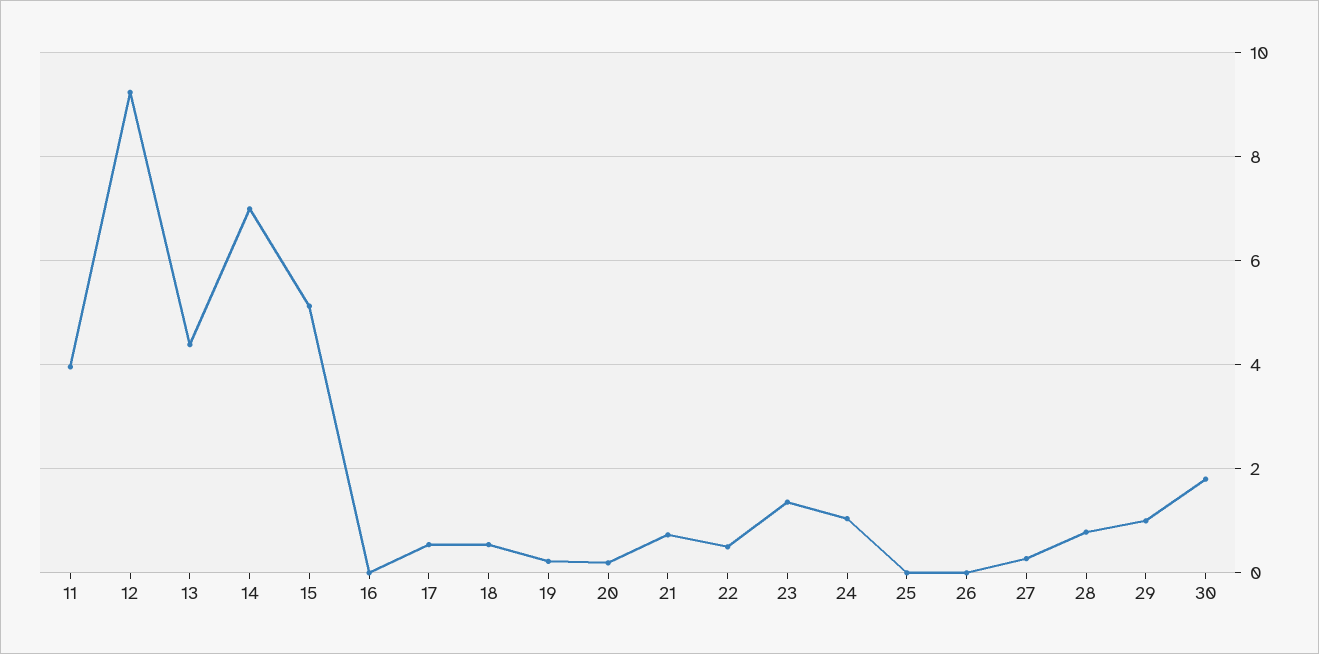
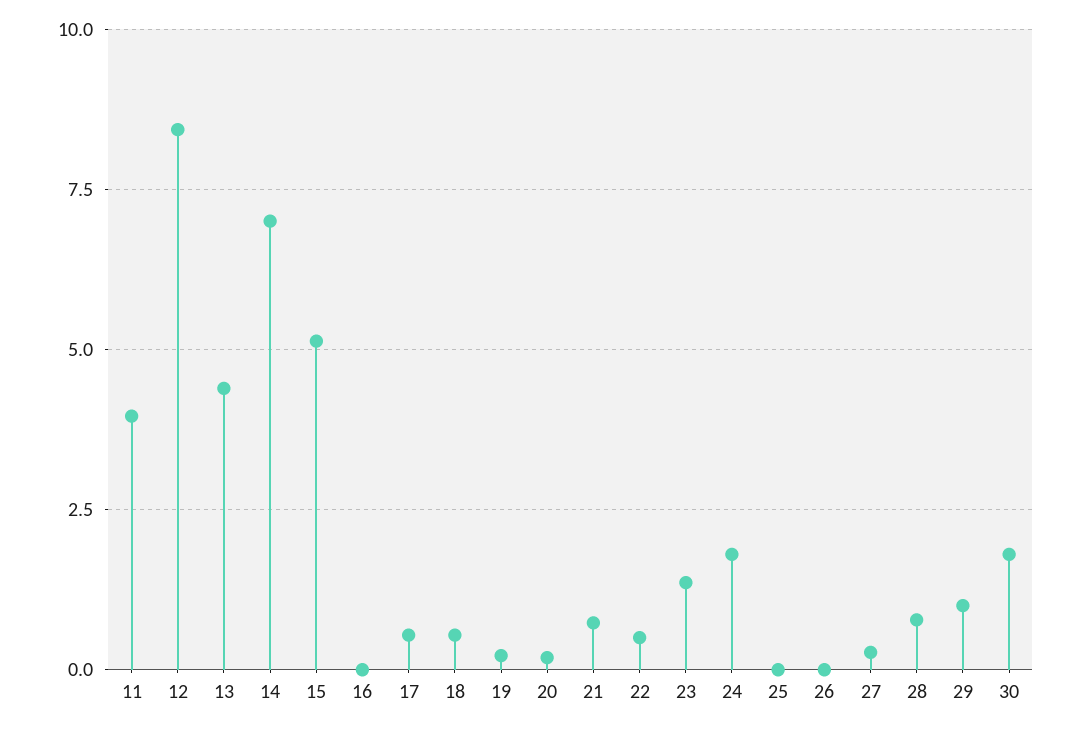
12: 9.2 -> 8.5
24: 1 -> 1.75

